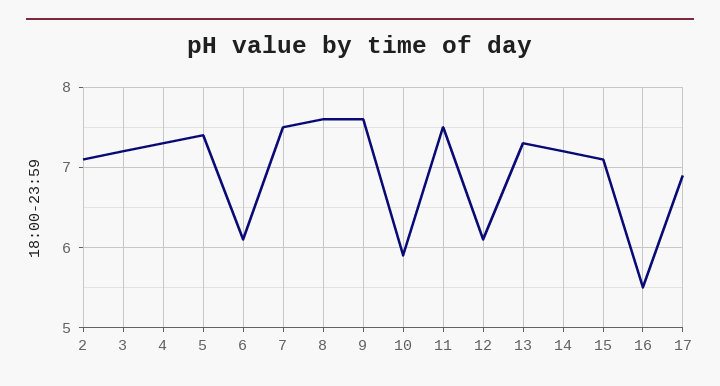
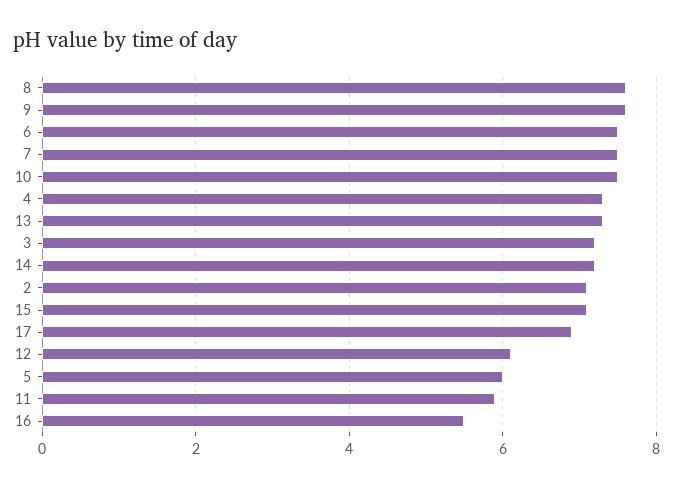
5: 7.4 -> 6
6: 6.1 -> 7.5
10: 5.9 -> 7.5
11: 7.5 -> 6

